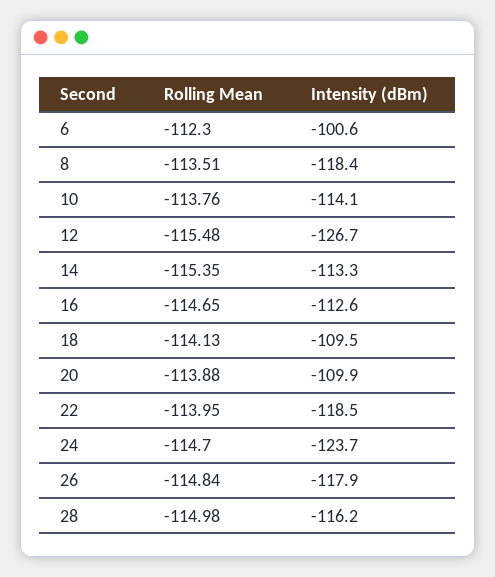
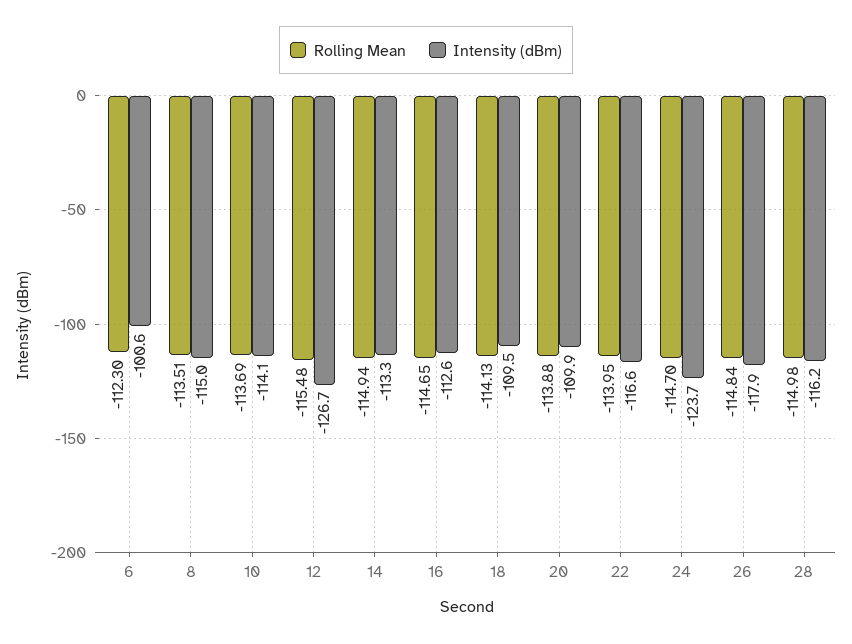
Intensity (dBm), 8: -118.4 -> -115
Rolling Mean, 10: -113.76 -> -113.69
Rolling Mean, 14: -115.35 -> -114.94
Intensity (dBm), 22: -118.5 -> -116.6

